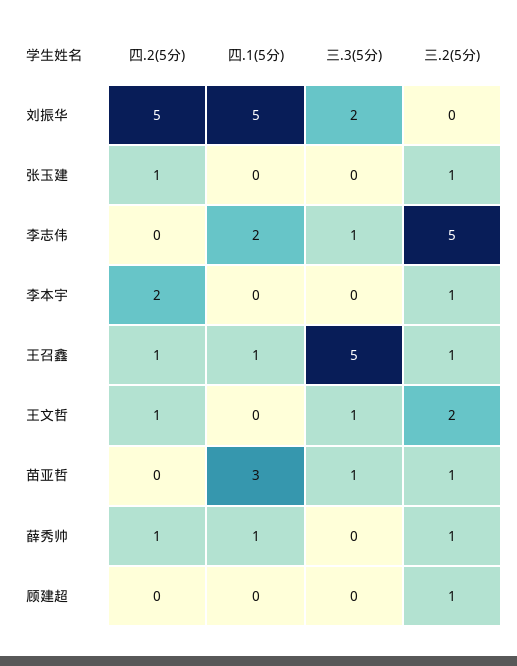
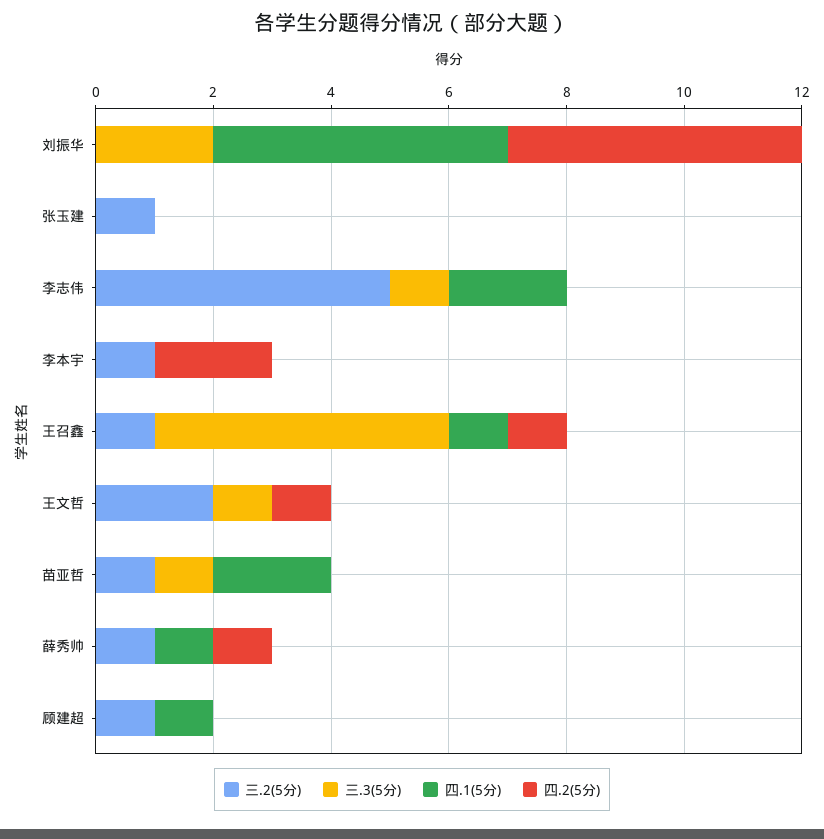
四.2(5分), 张玉建: 1 -> 0
四.1(5分), 苗亚哲: 3 -> 2
四.1(5分), 顾建超: 0 -> 1

